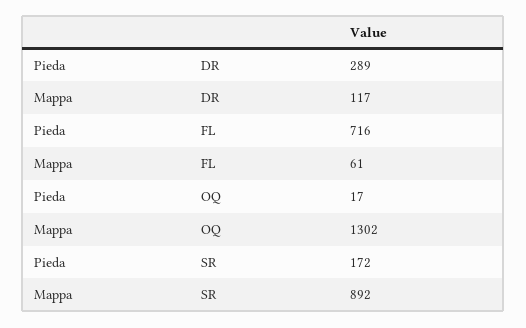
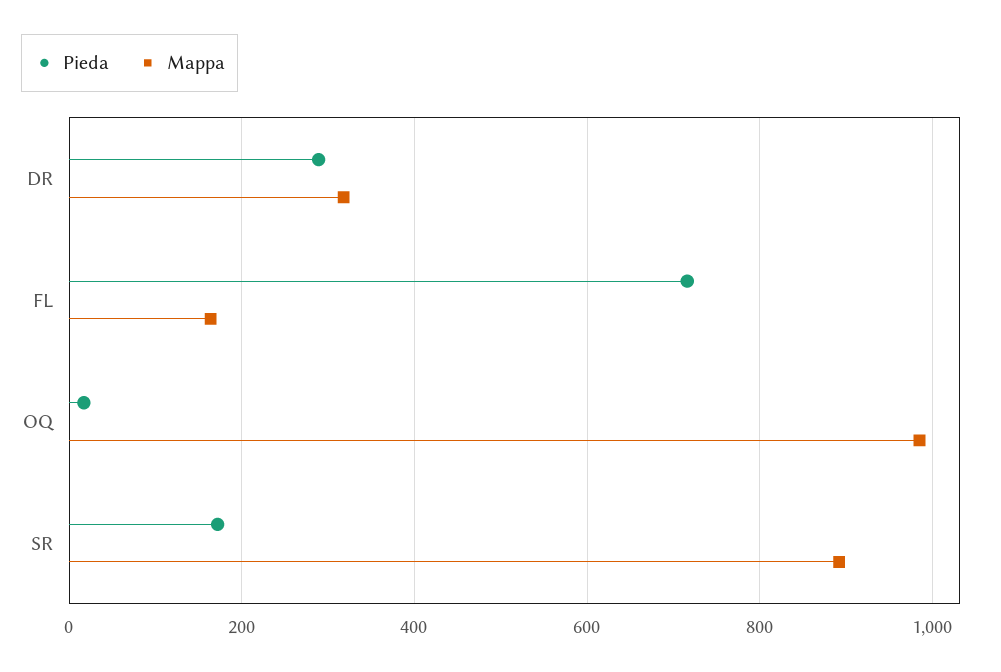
Mappa, DR: 117 -> 320
Mappa, FL: 61 -> 160
Mappa, OQ: 1302 -> 980

